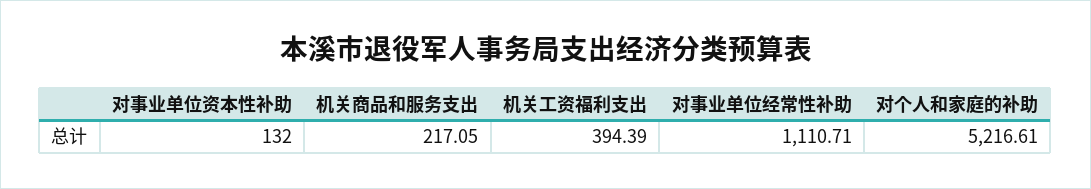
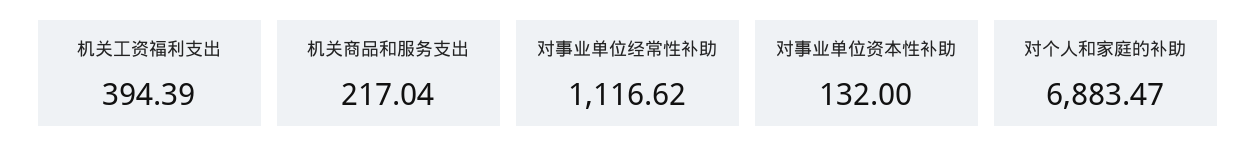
机关商品和服务支出: 217.05 -> 217.04
对事业单位经常性补助: 1110.71 -> 1116.62
对个人和家庭的补助: 5216.61 -> 6883.47

